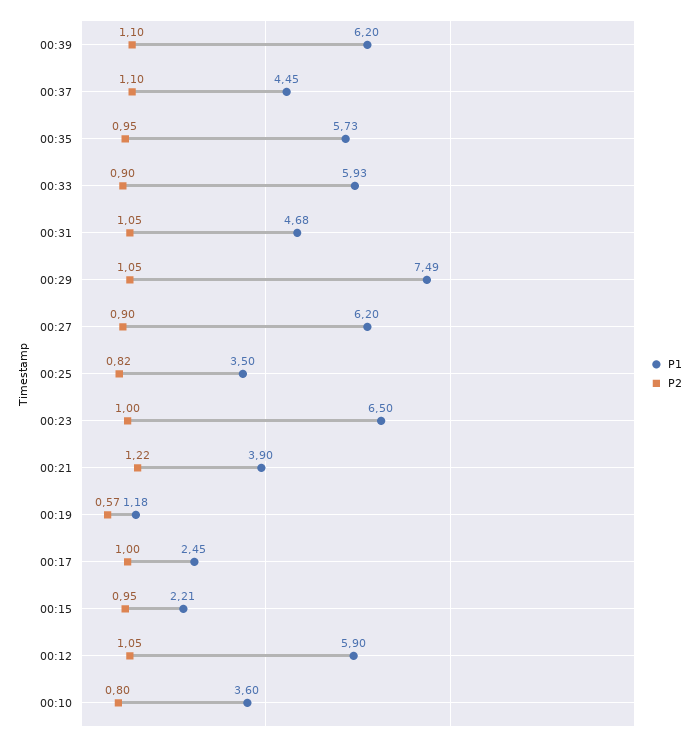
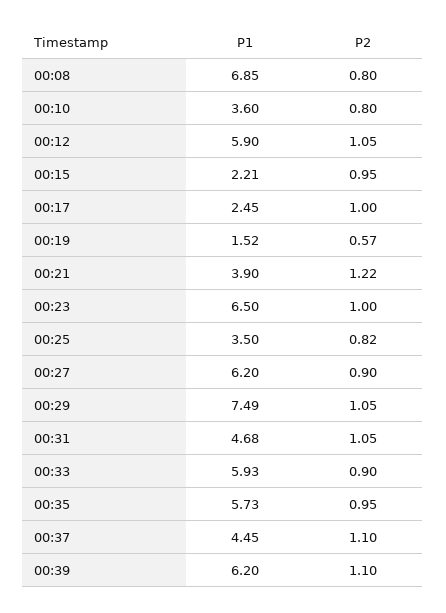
P1, 00:19: 1.18 -> 1.52
P1, 00:08: none -> 6.85
P2, 00:08: none -> 0.8

